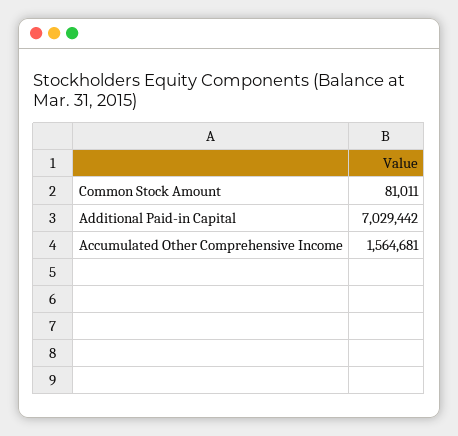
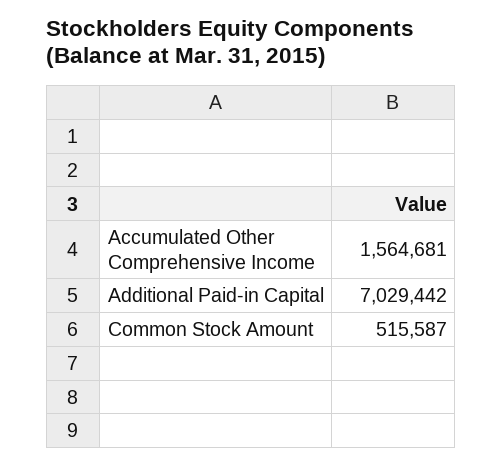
Common Stock Amount: 81011 -> 515587

